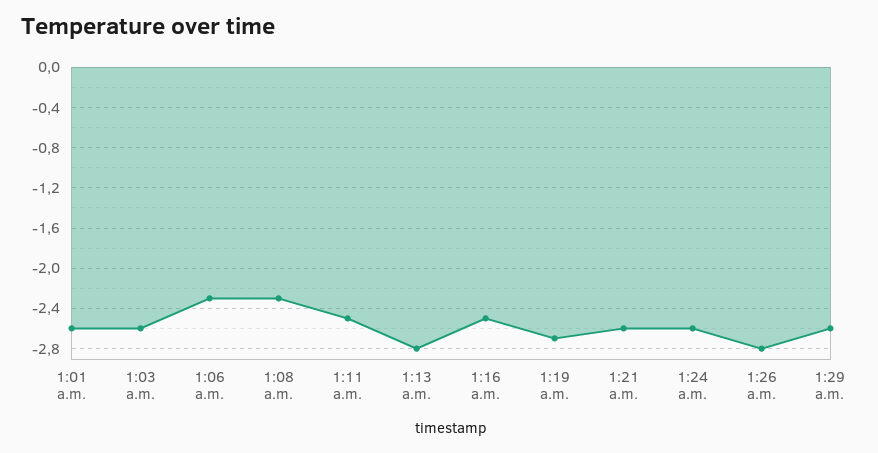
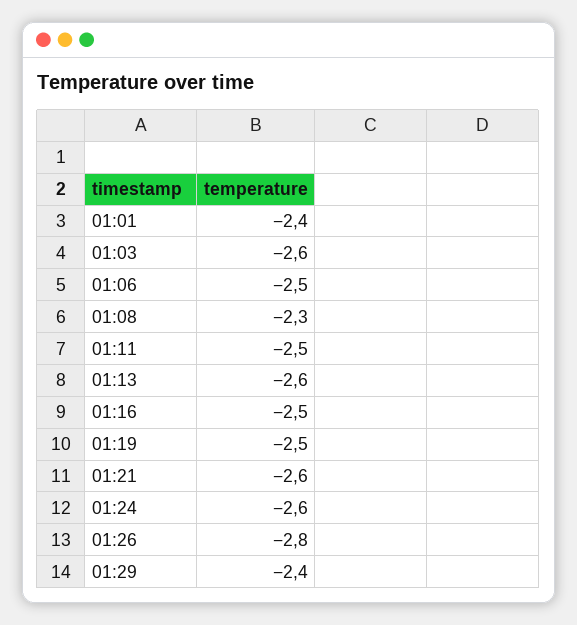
1:01 a.m.: -2.6 -> -2.4
1:06 a.m.: -2.3 -> -2.5
1:13 a.m.: -2.8 -> -2.6
1:19 a.m.: -2.7 -> -2.5
1:29 a.m.: -2.6 -> -2.4

